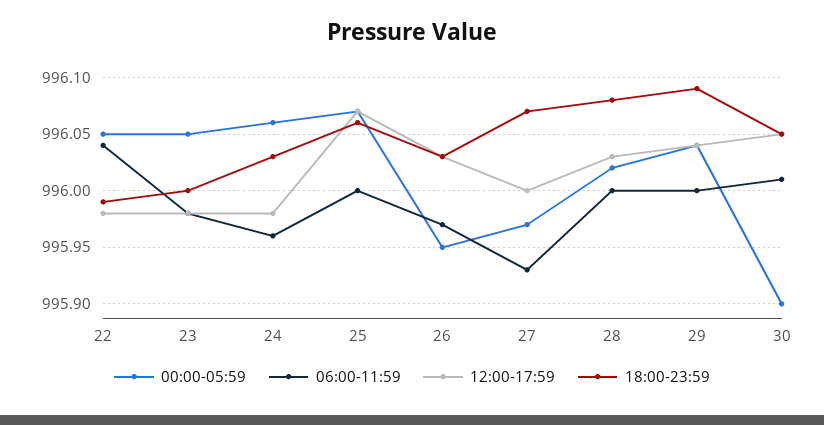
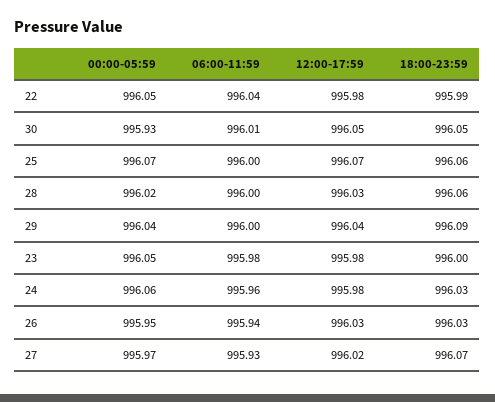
06:00-11:59, 26: 995.97 -> 995.94
12:00-17:59, 27: 996 -> 996.02
18:00-23:59, 28: 996.08 -> 996.06
00:00-05:59, 30: 995.9 -> 995.93

